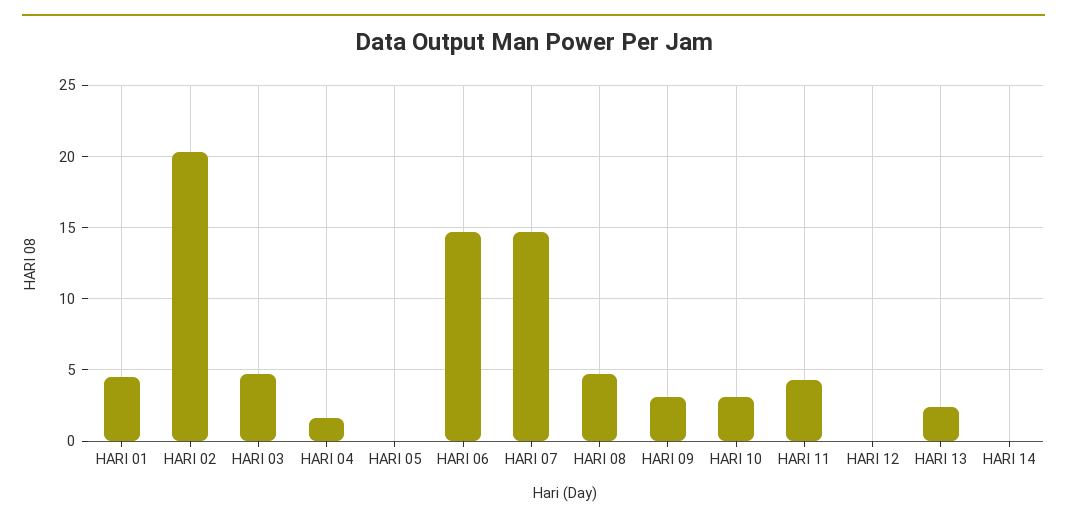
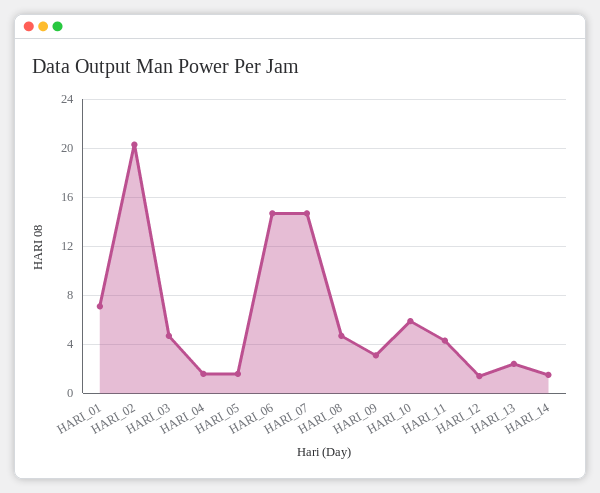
HARI 01: 4.5 -> 7
HARI 05: 0 -> 1.5
HARI 10: 3 -> 6
HARI 12: 0 -> 1.5
HARI 14: 0 -> 1.5

